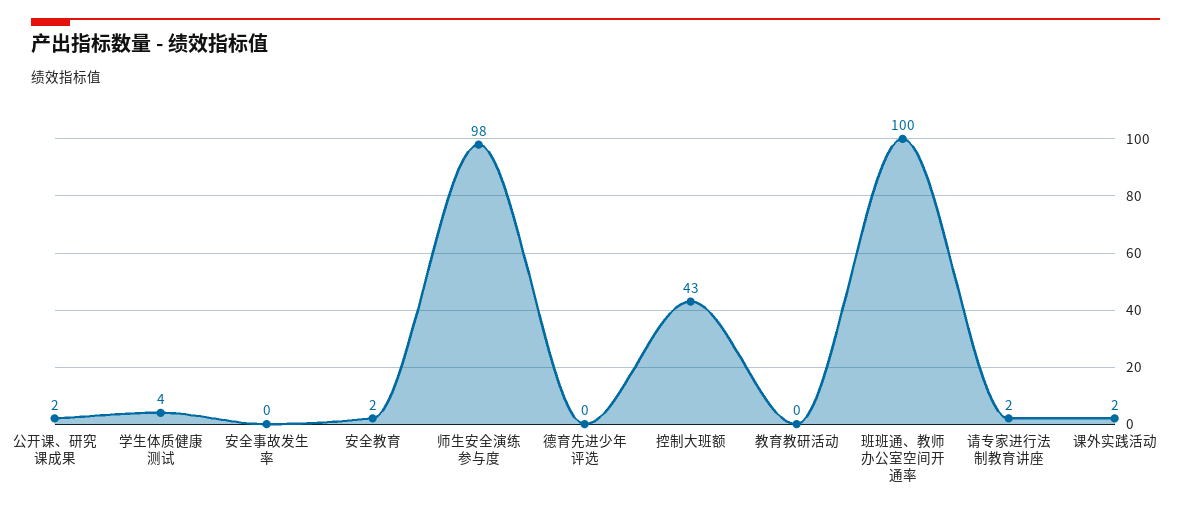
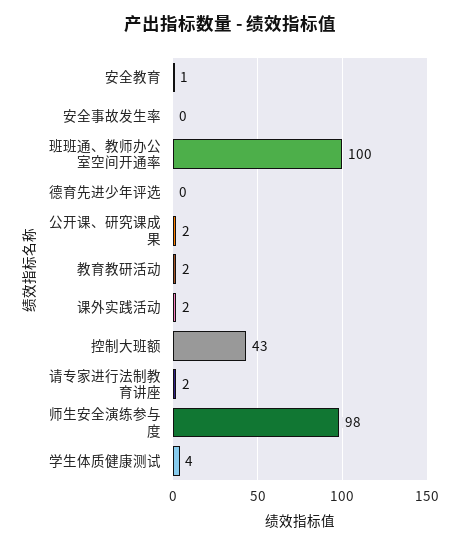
安全教育: 2 -> 1
教育教研活动: 0 -> 2

